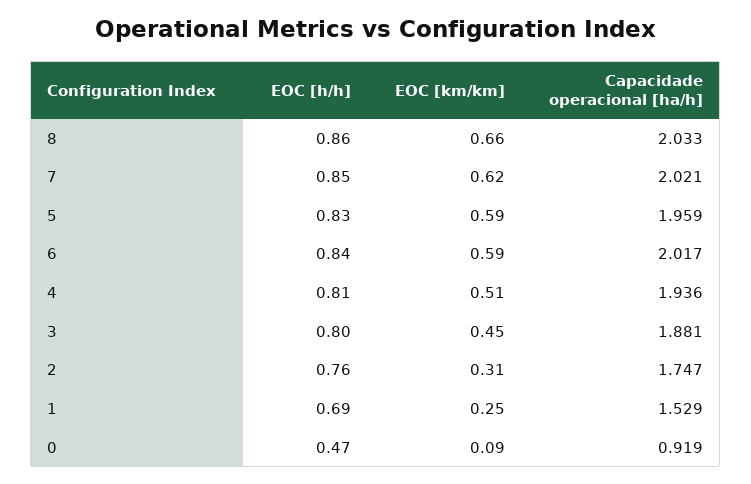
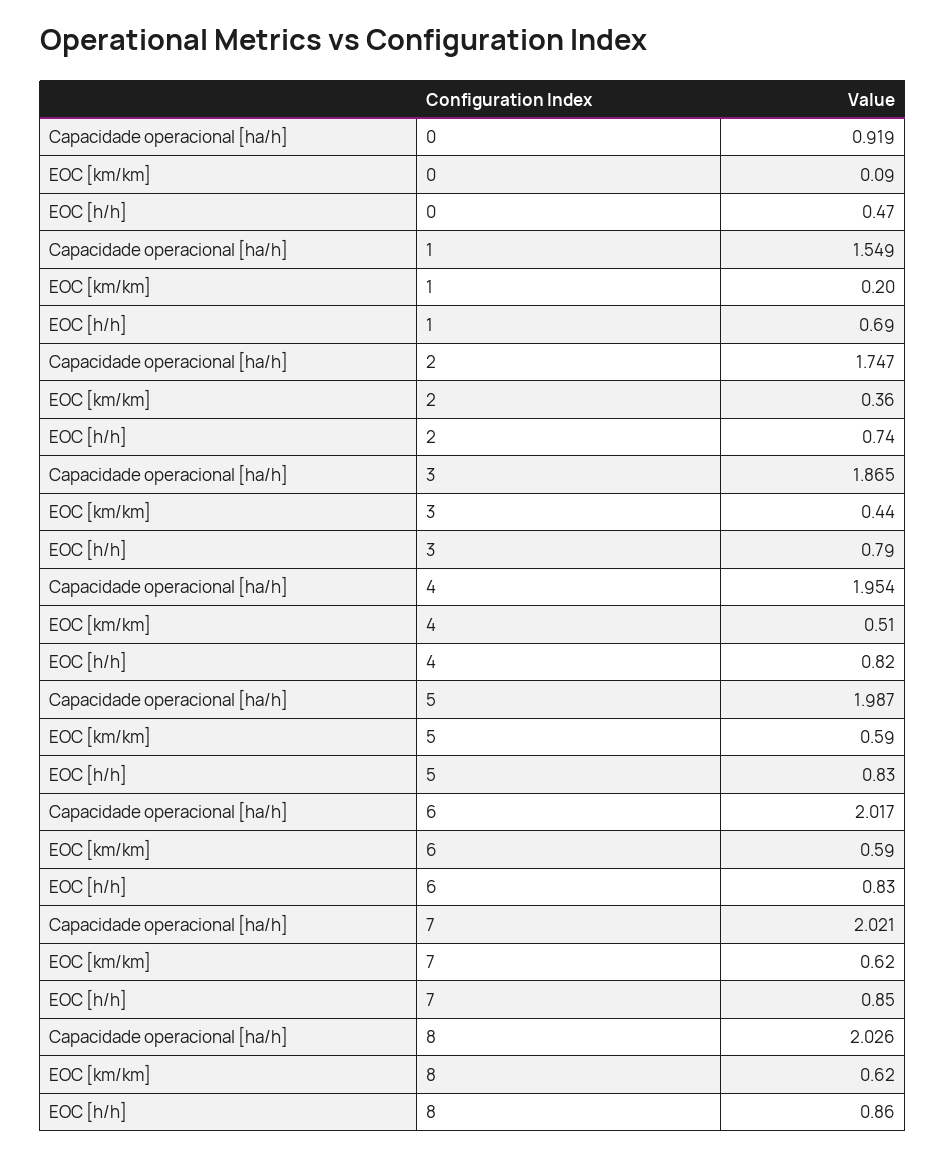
EOC [km/km], 8: 0.66 -> 0.62
Capacidade operacional [ha/h], 8: 2.033 -> 2.026
Capacidade operacional [ha/h], 5: 1.959 -> 1.987
EOC [h/h], 6: 0.84 -> 0.83
EOC [h/h], 4: 0.81 -> 0.82
Capacidade operacional [ha/h], 4: 1.936 -> 1.954
EOC [h/h], 3: 0.8 -> 0.79
EOC [km/km], 3: 0.45 -> 0.44
Capacidade operacional [ha/h], 3: 1.881 -> 1.865
EOC [h/h], 2: 0.76 -> 0.74
EOC [km/km], 2: 0.31 -> 0.36
EOC [km/km], 1: 0.25 -> 0.2
Capacidade operacional [ha/h], 1: 1.529 -> 1.549

